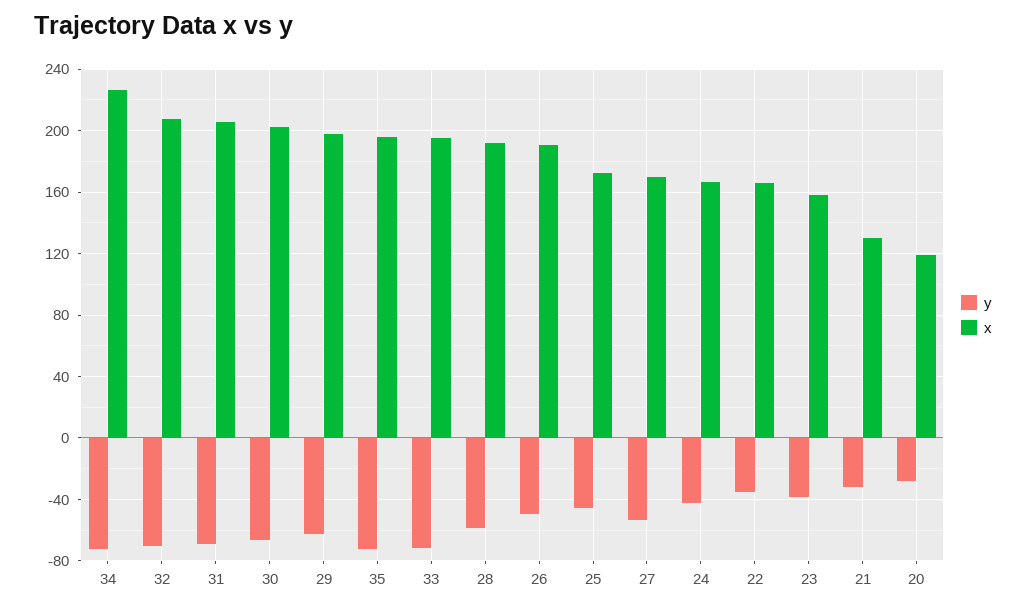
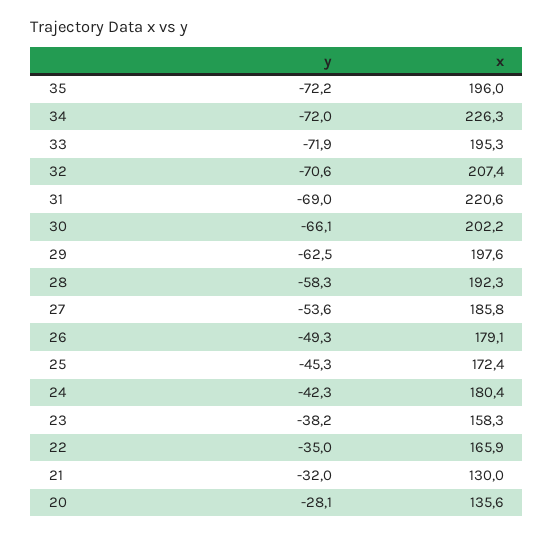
x, 31: 205 -> 220.6
x, 26: 190 -> 179.1
x, 27: 170 -> 185.8
x, 24: 165 -> 180.4
x, 20: 120 -> 135.6

